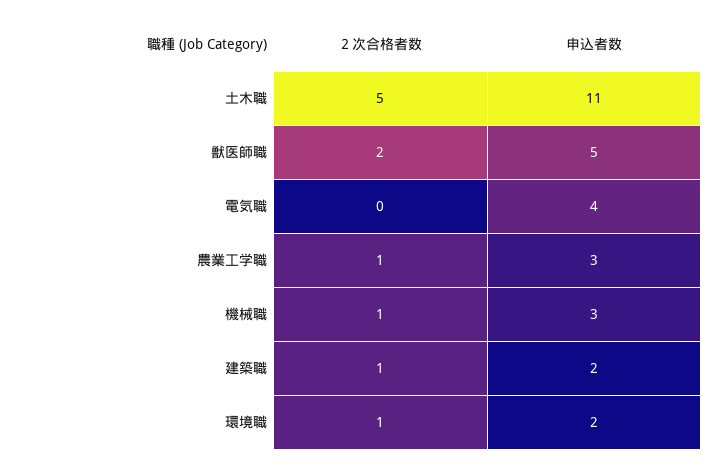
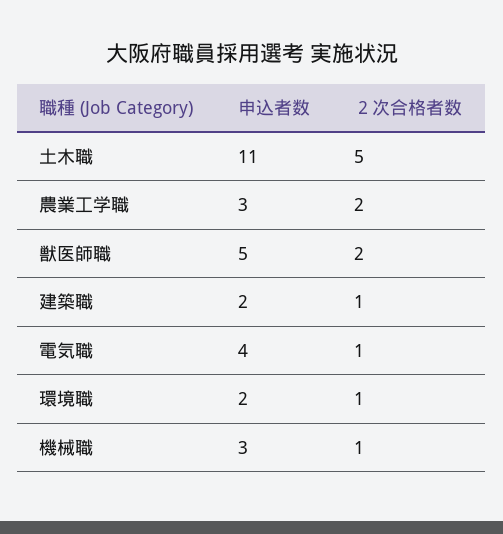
２次合格者数, 電気職: 0 -> 1
２次合格者数, 農業工学職: 1 -> 2

